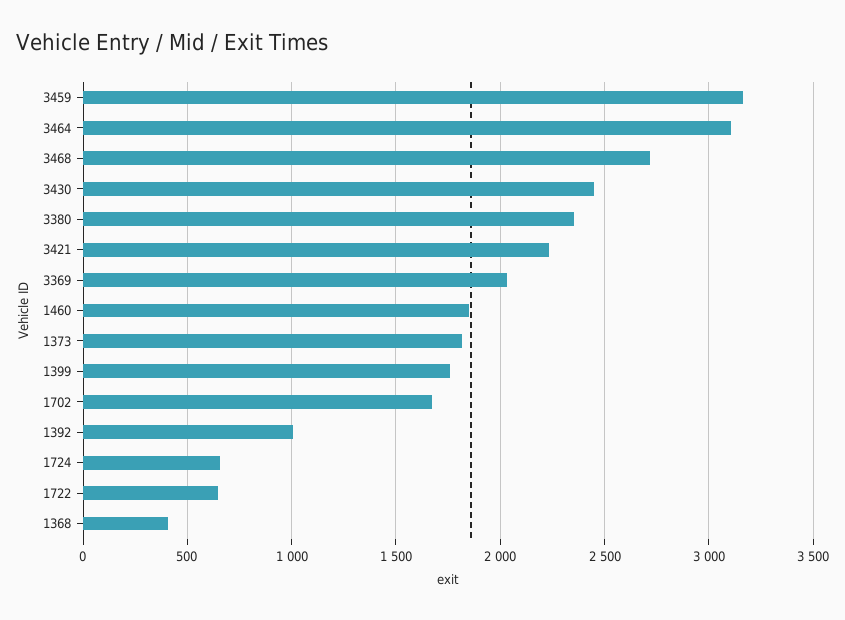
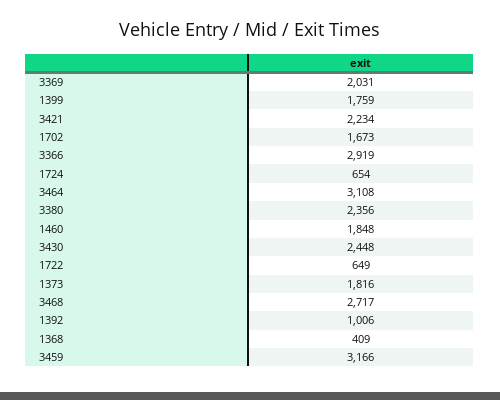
3366: none -> 2919

